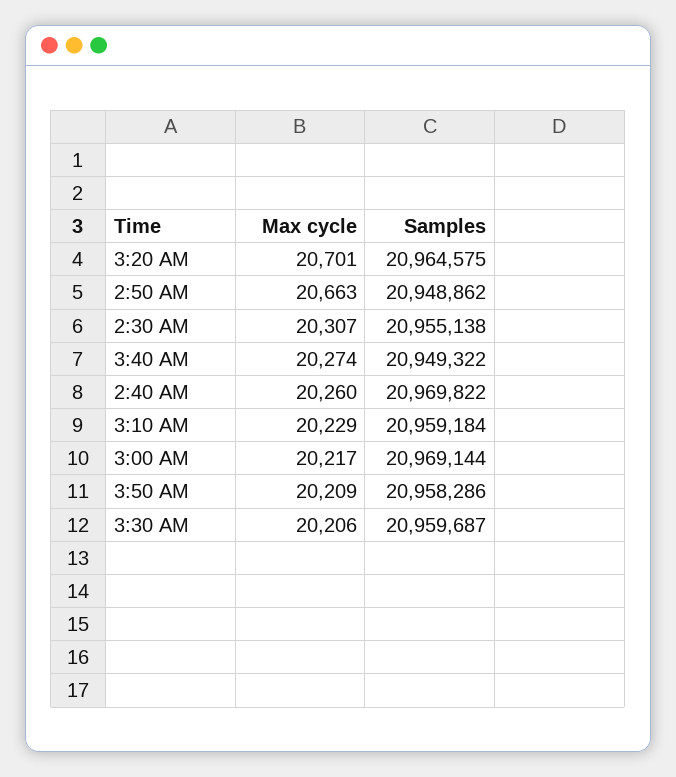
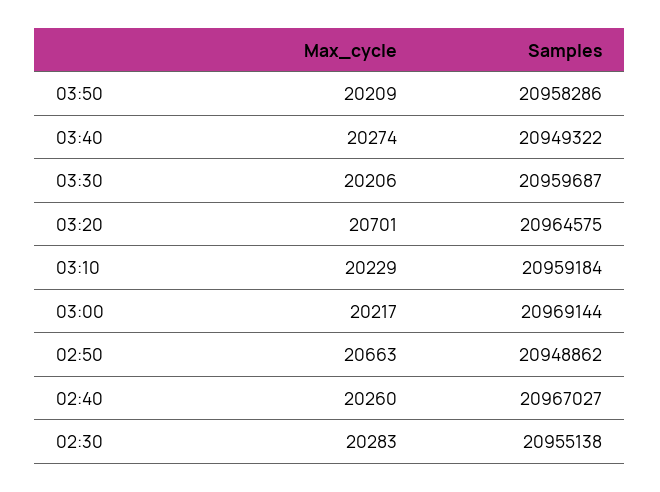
Max cycle, 2:30 AM: 20307 -> 20283
Samples, 2:40 AM: 20969822 -> 20967027

